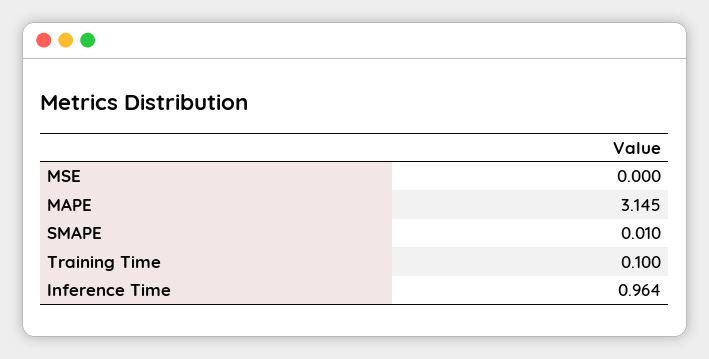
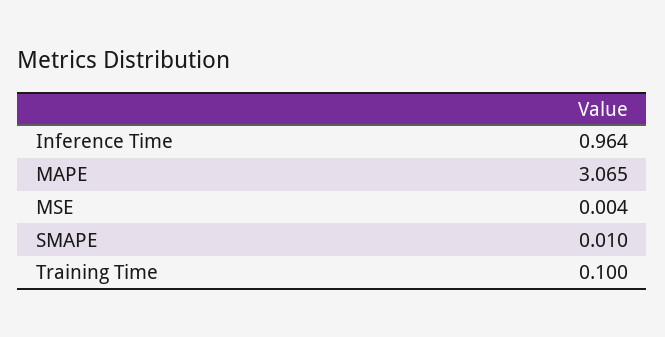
MSE: 0 -> 0.004
MAPE: 3.145 -> 3.065

